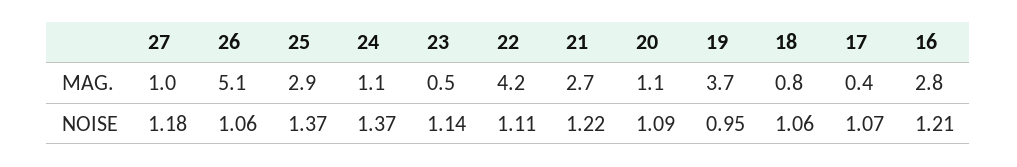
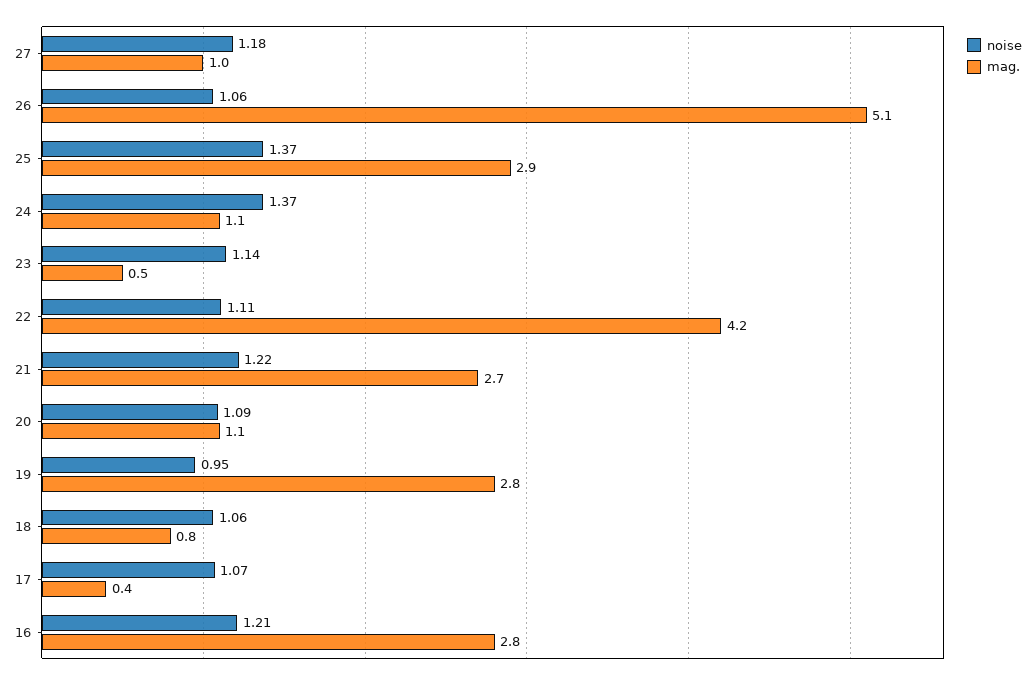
MAG., 19: 3.7 -> 2.8

